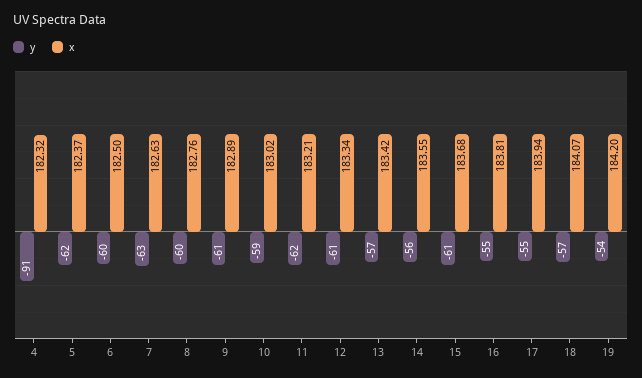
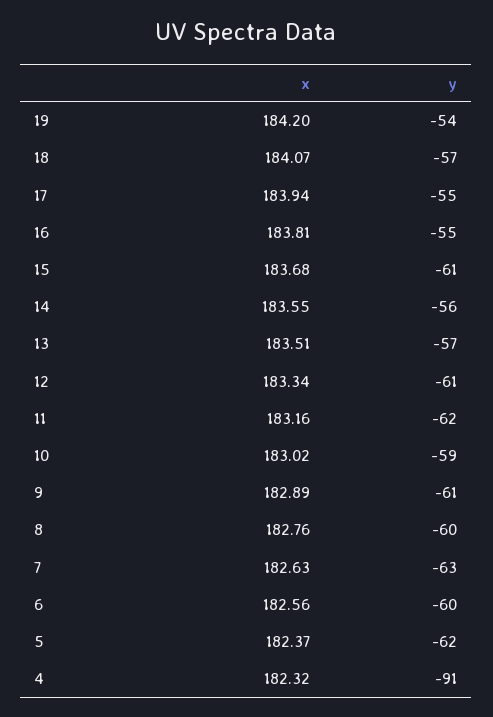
x, 6: 182.5 -> 182.56
x, 11: 183.21 -> 183.16
x, 13: 183.42 -> 183.51

